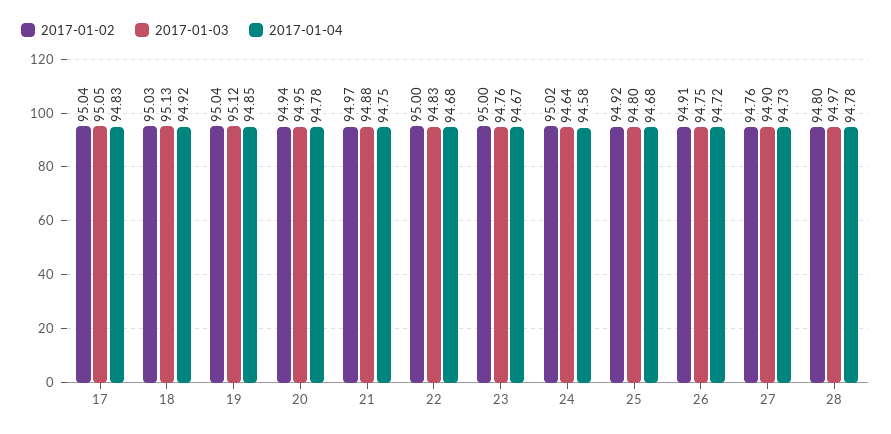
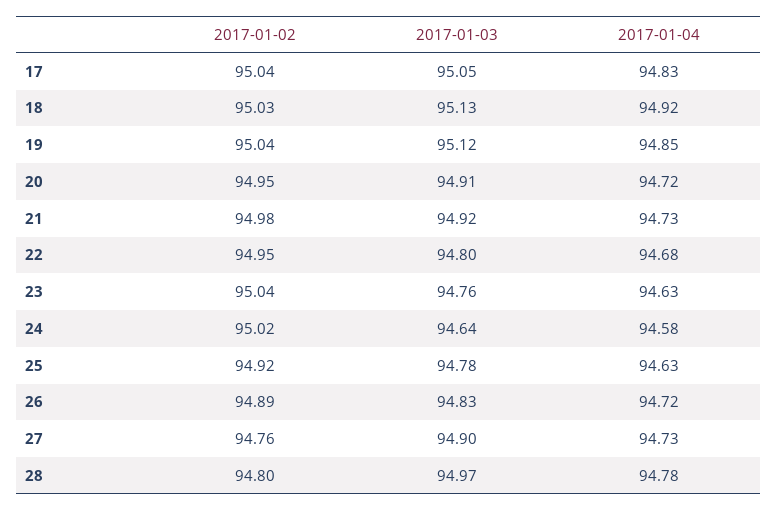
2017-01-02, 20: 94.94 -> 94.95
2017-01-03, 20: 94.95 -> 94.91
2017-01-04, 20: 94.78 -> 94.72
2017-01-02, 21: 94.97 -> 94.98
2017-01-03, 21: 94.88 -> 94.92
2017-01-04, 21: 94.75 -> 94.73
2017-01-02, 22: 95 -> 94.95
2017-01-03, 22: 94.83 -> 94.8
2017-01-02, 23: 95 -> 95.04
2017-01-04, 23: 94.67 -> 94.63
2017-01-03, 25: 94.8 -> 94.78
2017-01-04, 25: 94.68 -> 94.63
2017-01-02, 26: 94.91 -> 94.89
2017-01-03, 26: 94.75 -> 94.83

